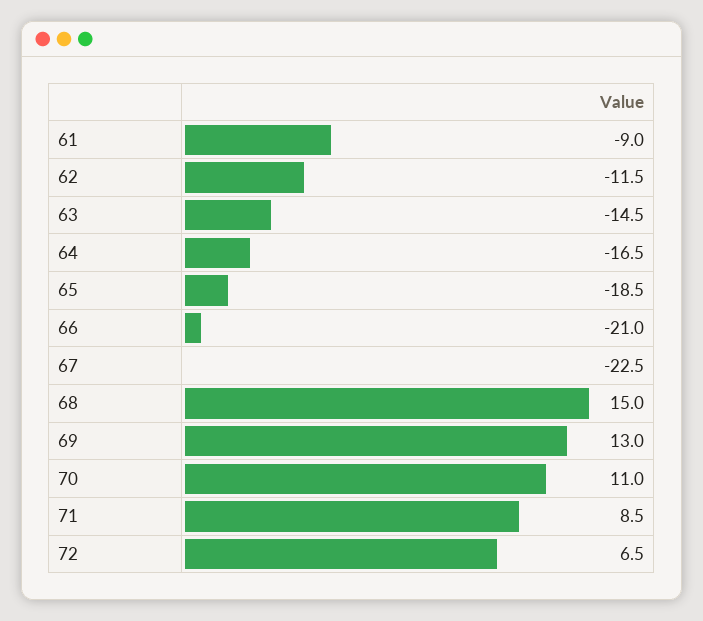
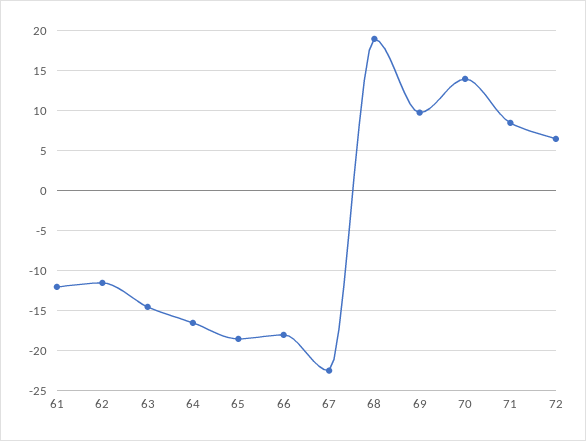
61: -9 -> -12
66: -21 -> -18
68: 15 -> 19
69: 13 -> 10
70: 11 -> 14

